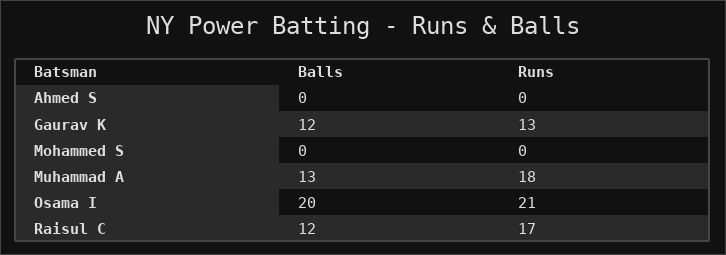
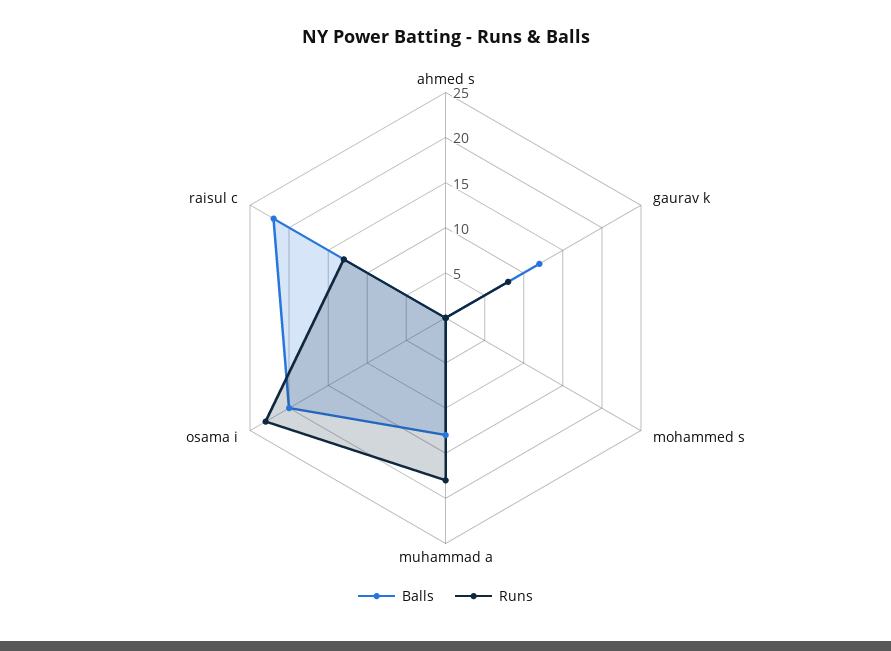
Runs, Gaurav K: 13 -> 8
Runs, Osama I: 21 -> 23
Balls, Raisul C: 12 -> 22
Runs, Raisul C: 17 -> 13

